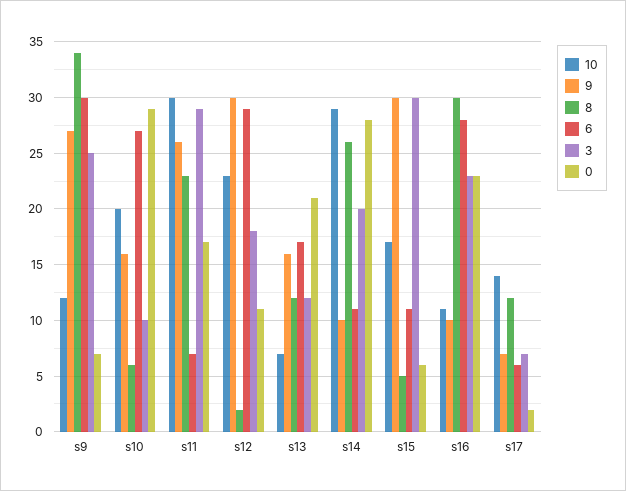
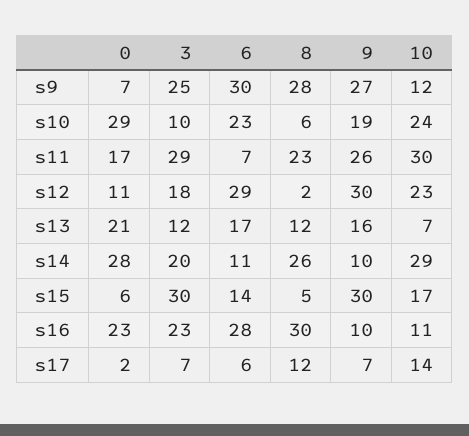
8, s9: 34 -> 28
10, s10: 20 -> 24
9, s10: 16 -> 19
6, s10: 27 -> 23
6, s15: 11 -> 14

